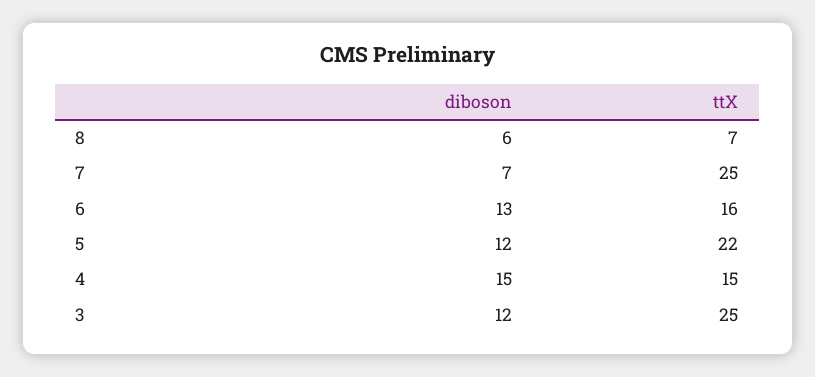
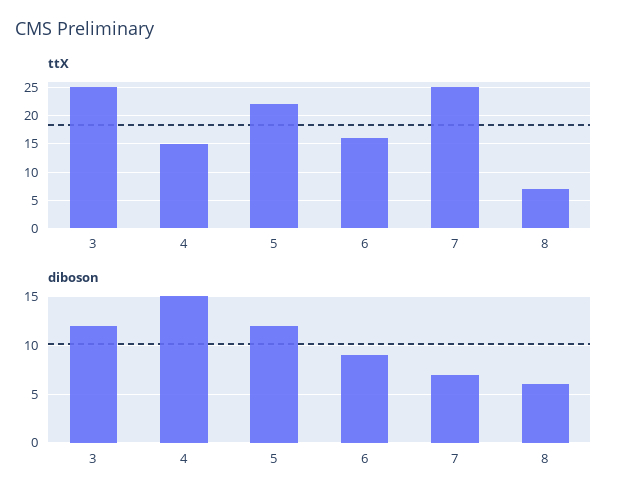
diboson, 6: 13 -> 9

